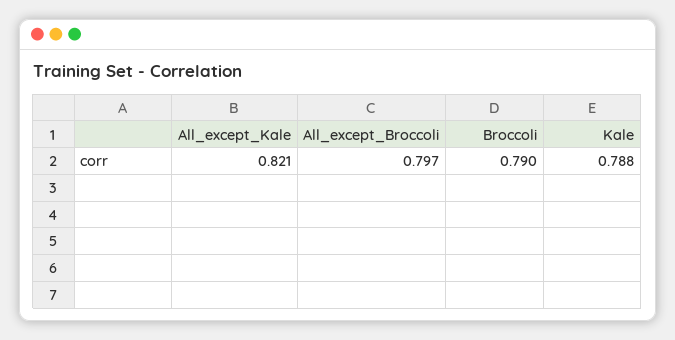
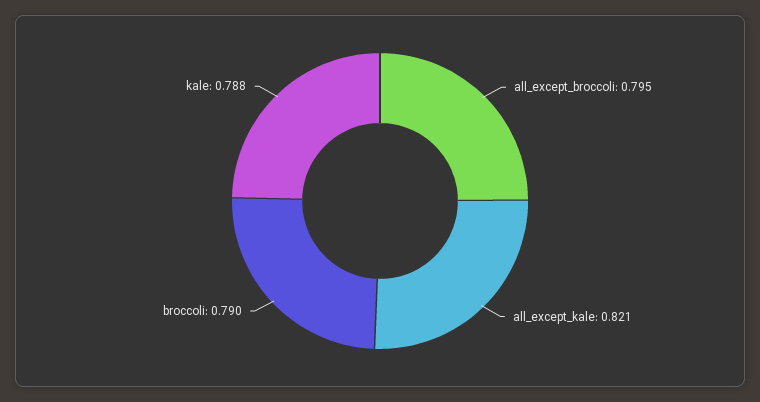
All_except_Broccoli: 0.797 -> 0.795

